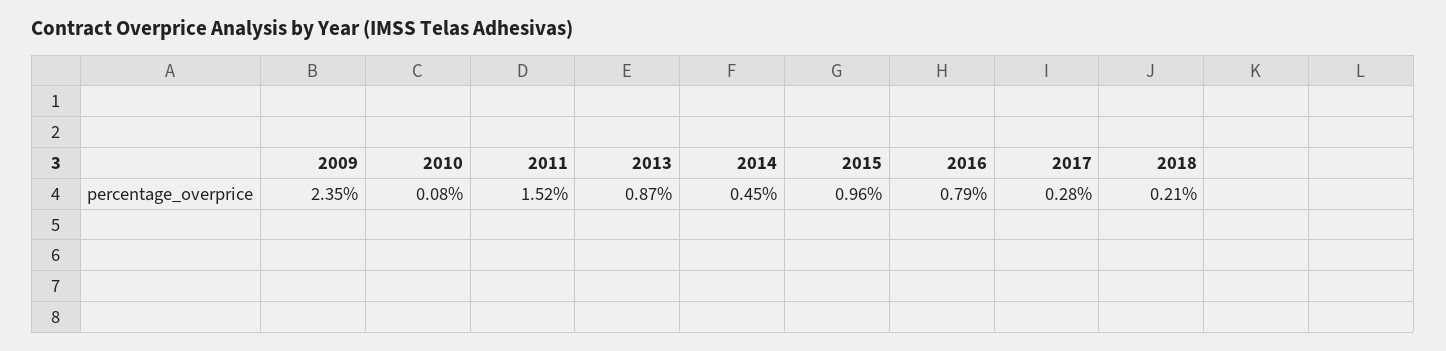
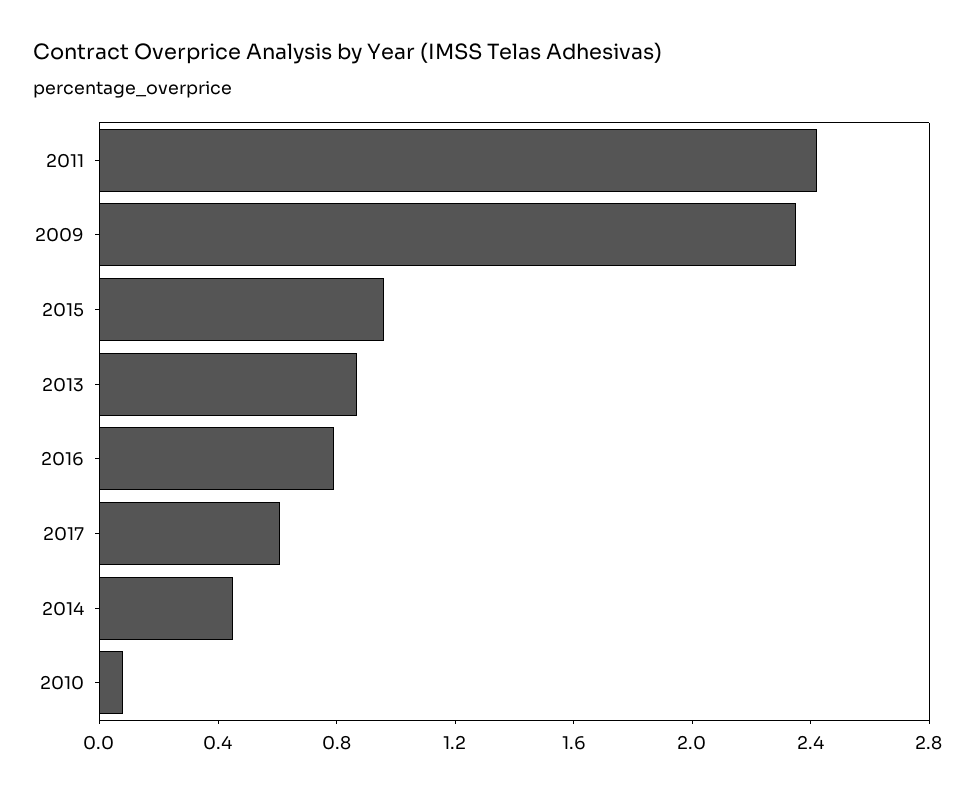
2011: 1.52 -> 2.4
2017: 0.28 -> 0.6
2018: 0.21 -> none

